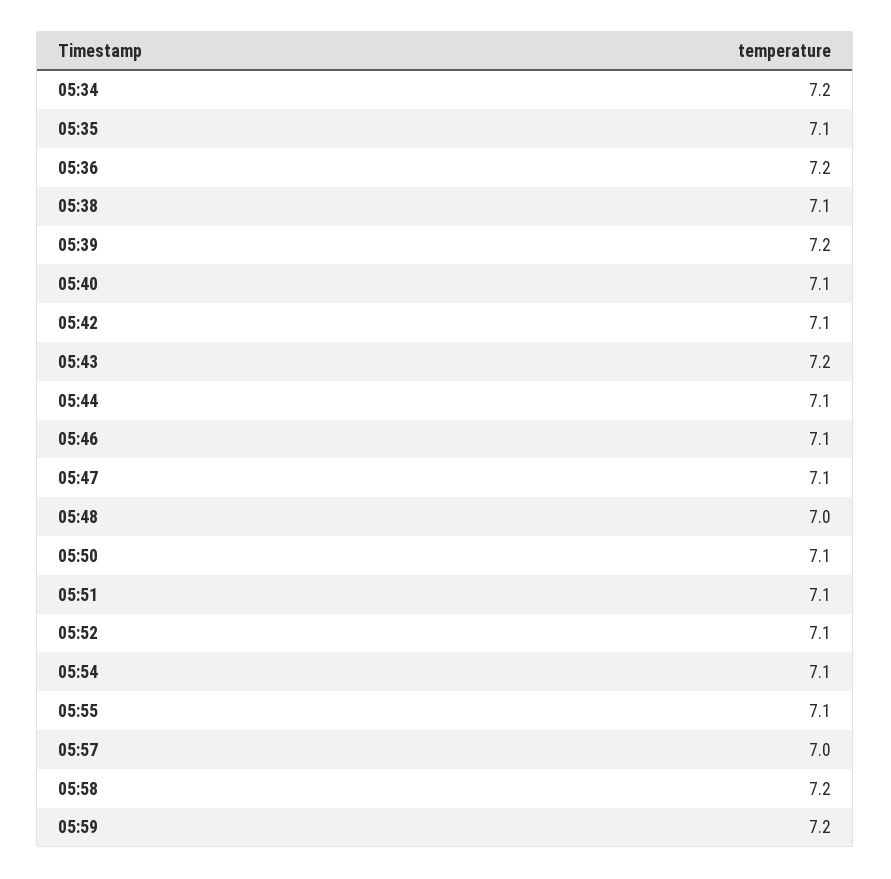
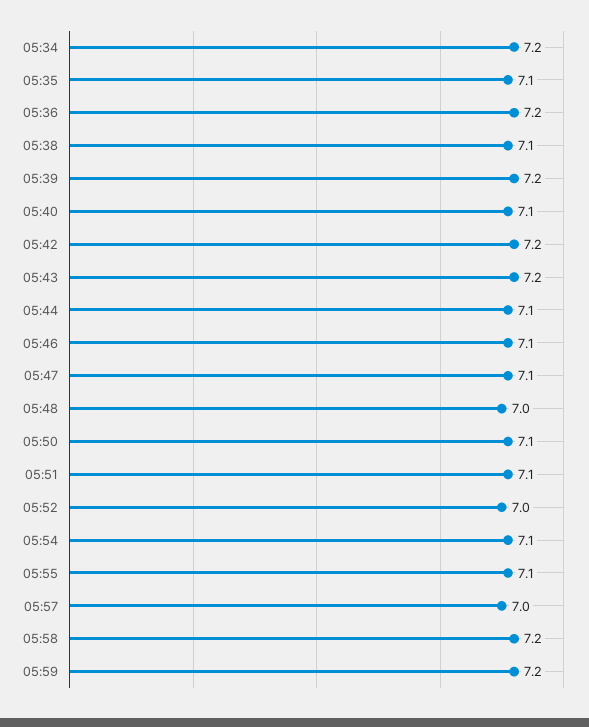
05:42: 7.1 -> 7.2
05:52: 7.1 -> 7

